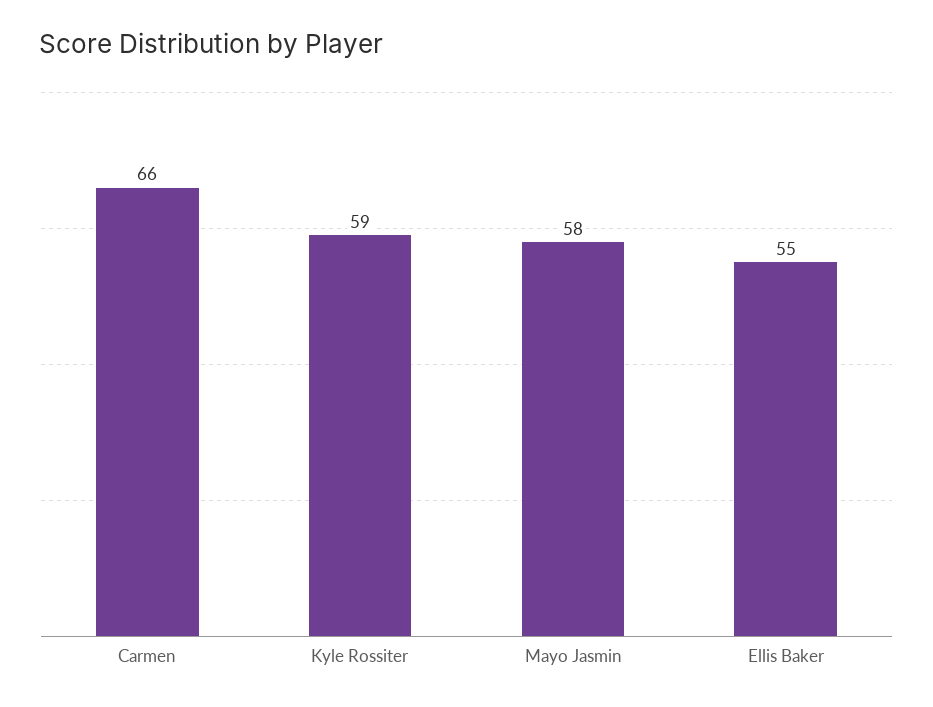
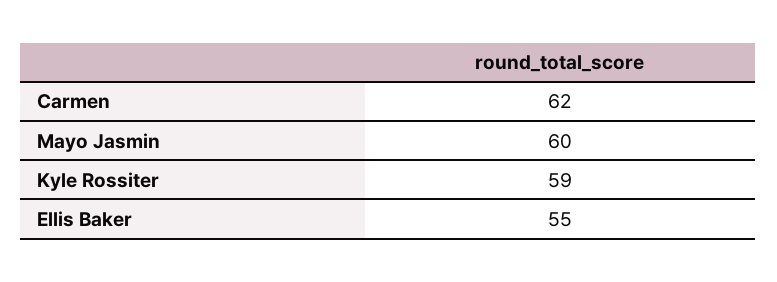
Carmen: 66 -> 62
Mayo Jasmin: 58 -> 60

